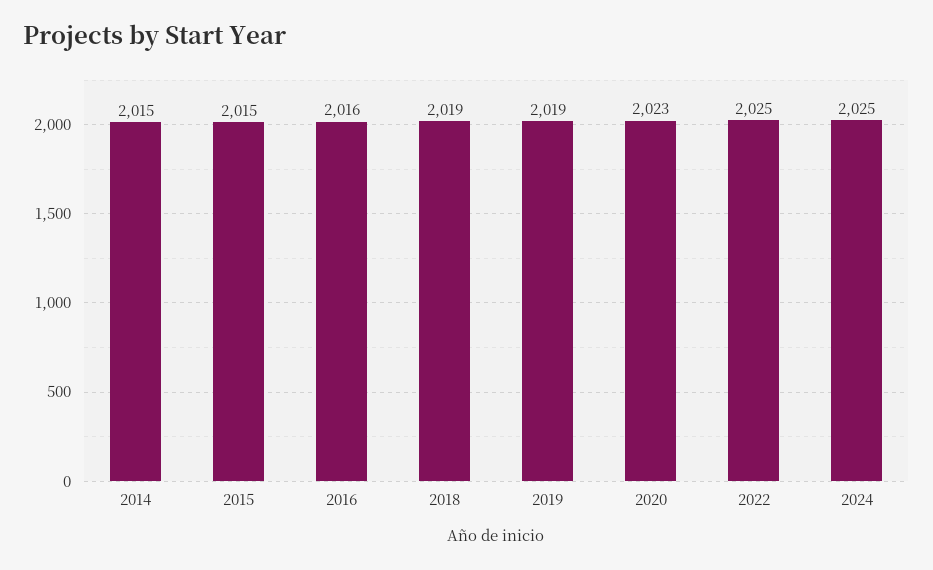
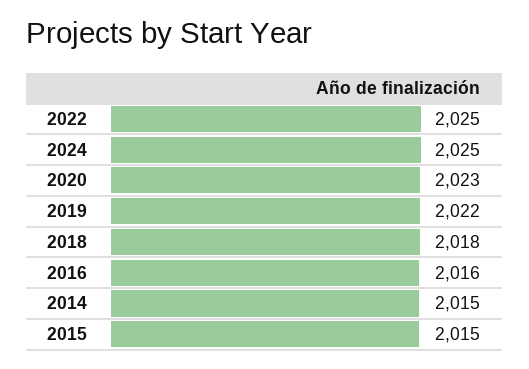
2018: 2019 -> 2018
2019: 2019 -> 2022

